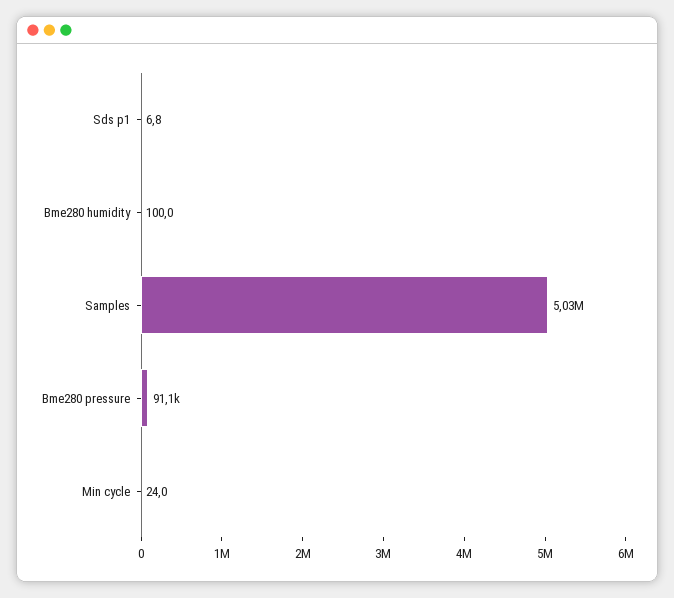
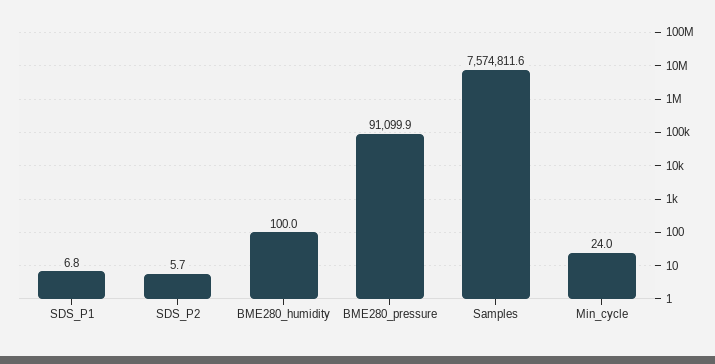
Samples: 5030000 -> 7574811.6
SDS_P2: none -> 5.7

